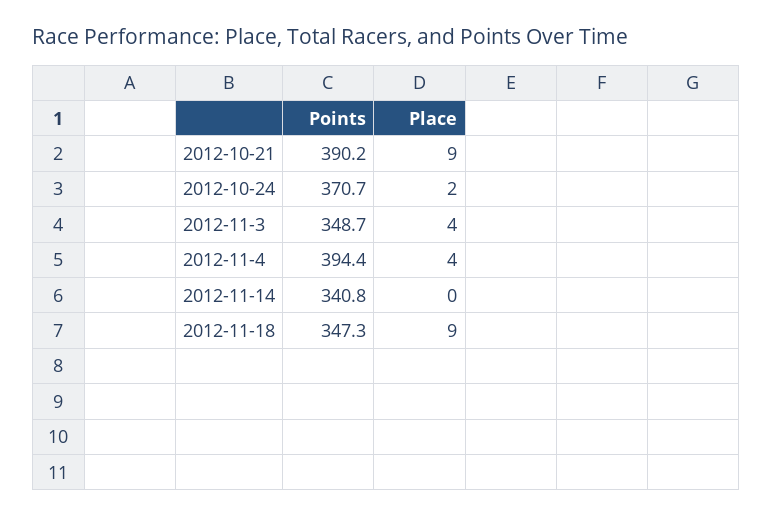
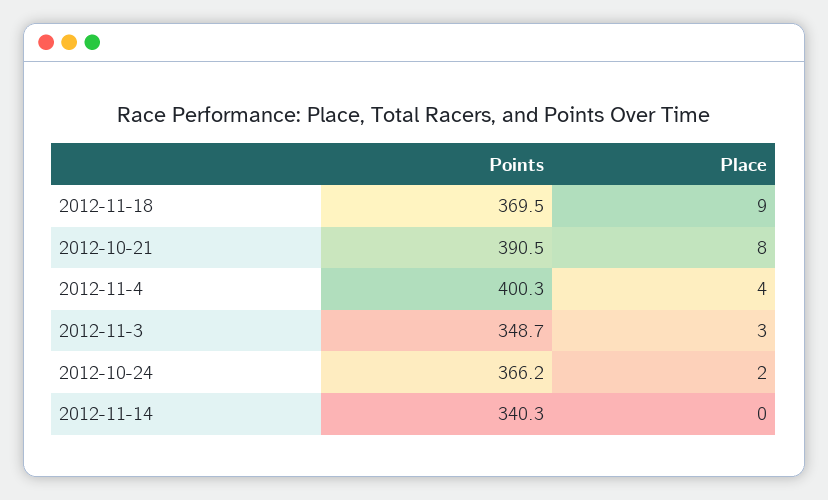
Points, 2012-10-21: 390.2 -> 390.5
Place, 2012-10-21: 9 -> 8
Points, 2012-10-24: 370.7 -> 366.2
Place, 2012-11-3: 4 -> 3
Points, 2012-11-4: 394.4 -> 400.3
Points, 2012-11-14: 340.8 -> 340.3
Points, 2012-11-18: 347.3 -> 369.5

